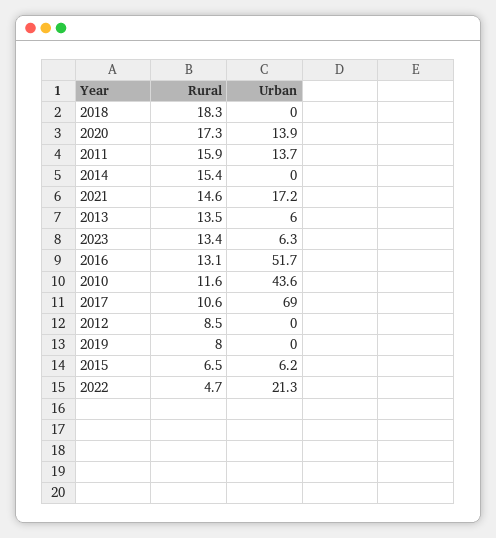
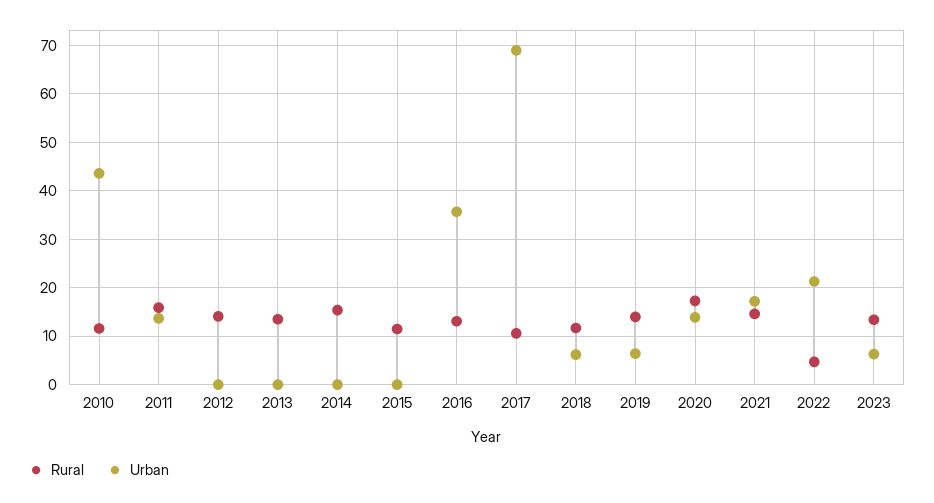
Rural, 2018: 18.3 -> 12
Urban, 2018: 0 -> 6
Urban, 2013: 6 -> 0
Urban, 2016: 51.7 -> 36
Rural, 2012: 8.5 -> 14
Rural, 2019: 8 -> 14
Urban, 2019: 0 -> 6
Rural, 2015: 6.5 -> 12
Urban, 2015: 6.2 -> 0

